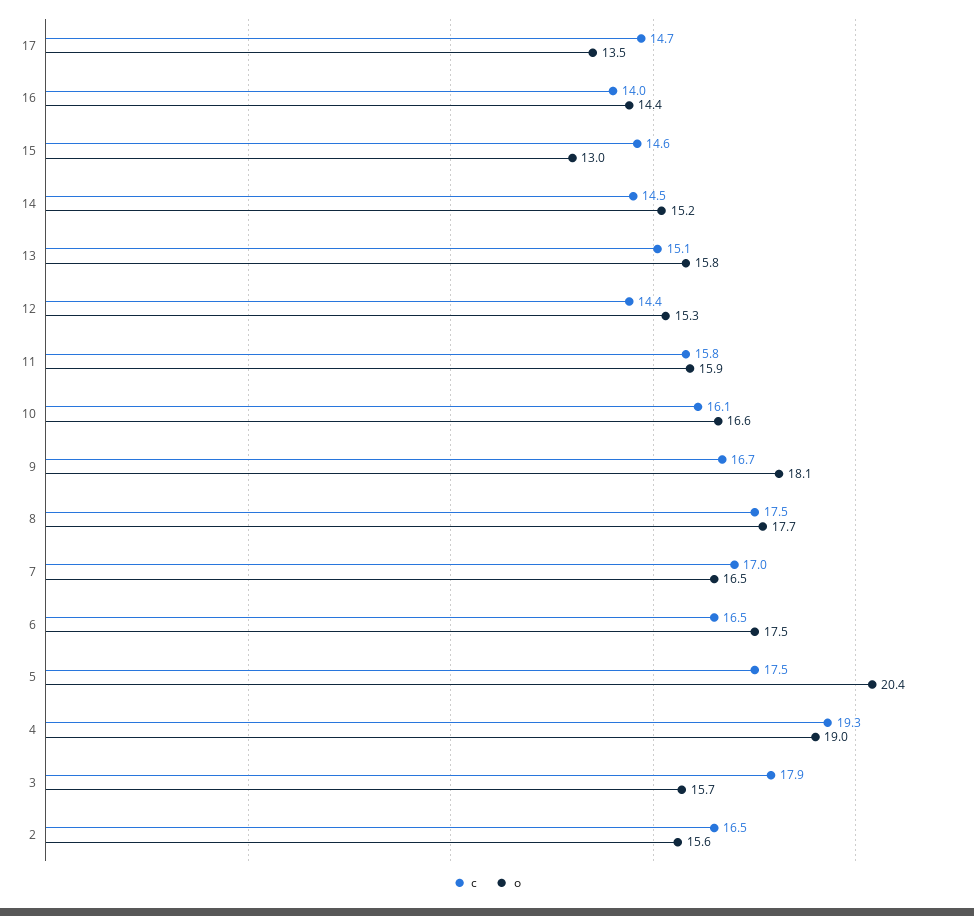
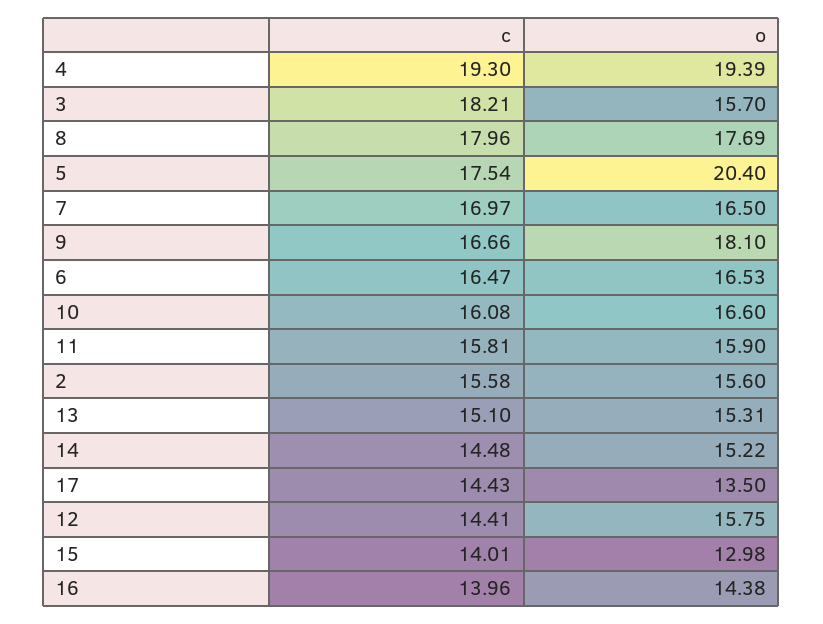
c, 17: 14.7 -> 14.43
c, 15: 14.6 -> 14.01
o, 13: 15.8 -> 15.31
o, 12: 15.3 -> 15.75
c, 8: 17.5 -> 17.96
o, 6: 17.5 -> 16.53
o, 4: 19 -> 19.39
c, 3: 17.9 -> 18.21
c, 2: 16.5 -> 15.58

